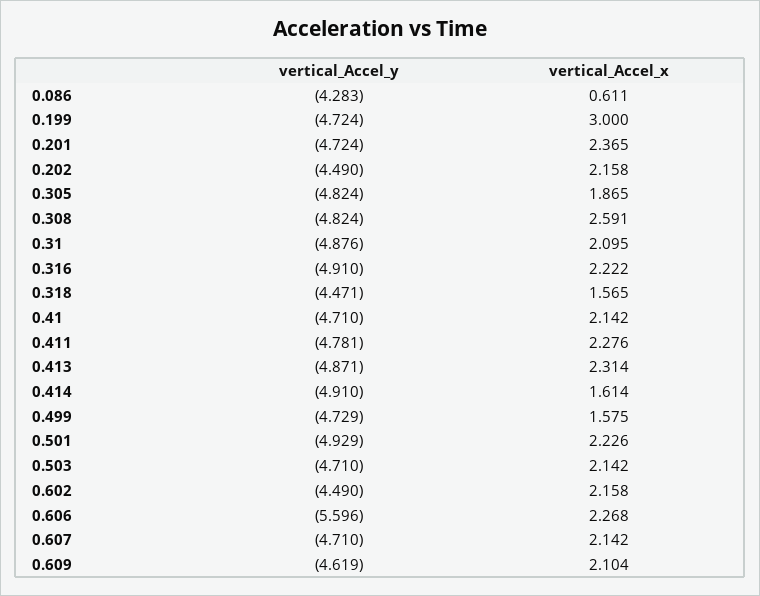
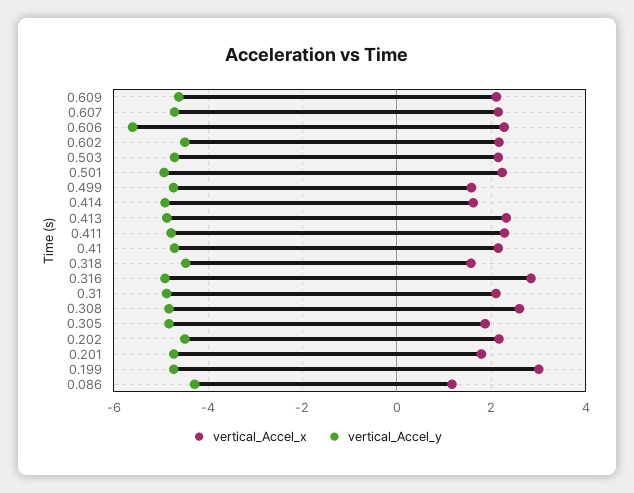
vertical_Accel_x, 0.086: 0.611 -> 1.2
vertical_Accel_x, 0.201: 2.365 -> 1.8
vertical_Accel_x, 0.316: 2.222 -> 2.8

